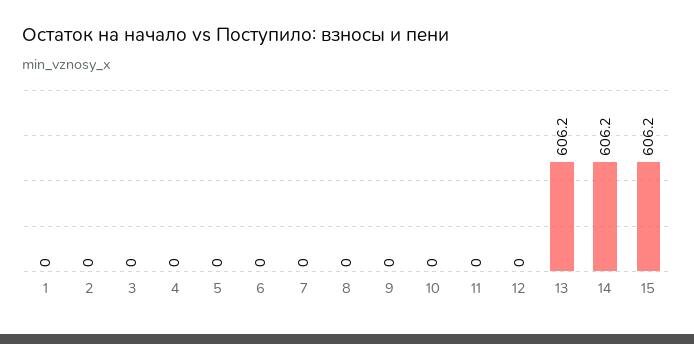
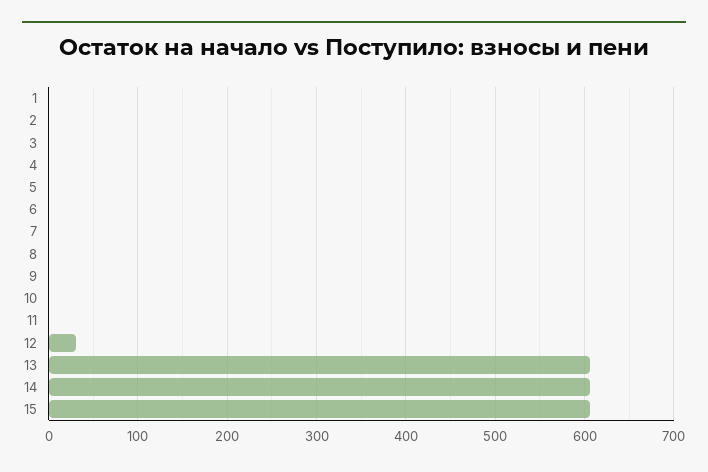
12: 0 -> 30

